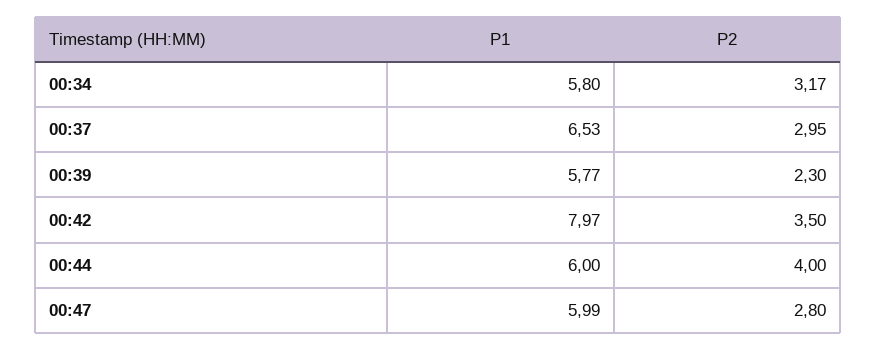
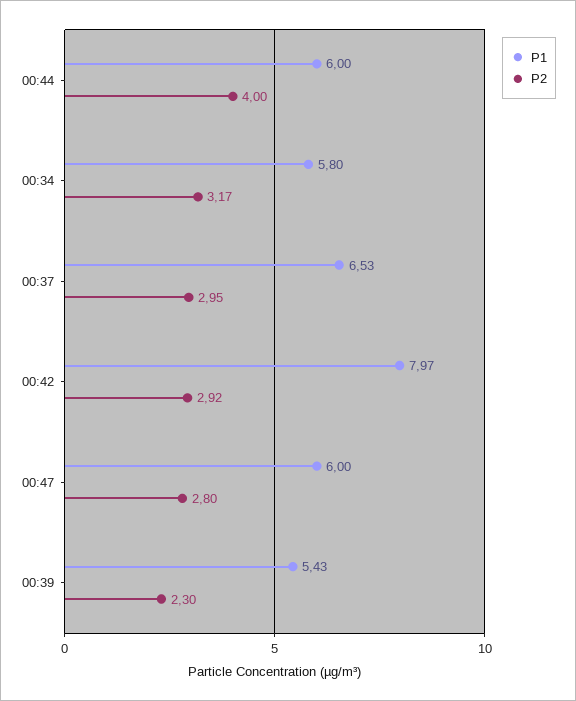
P1, 00:39: 5.77 -> 5.43
P2, 00:42: 3.5 -> 2.92
P1, 00:47: 5.99 -> 6

